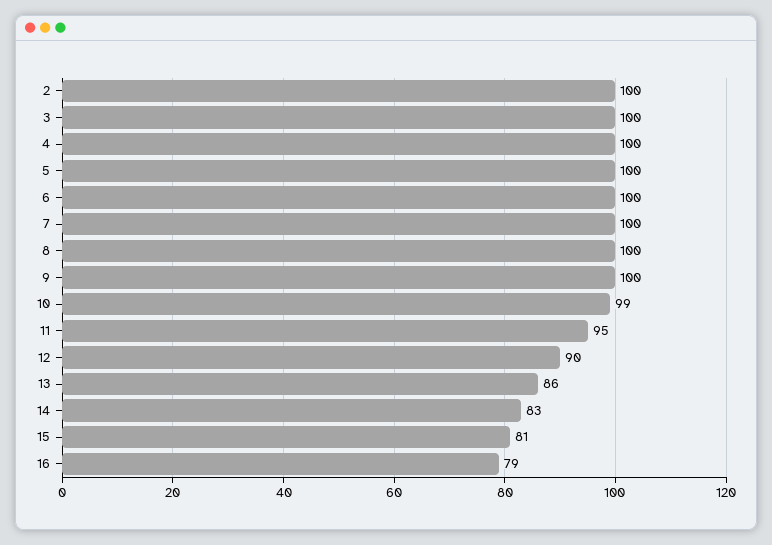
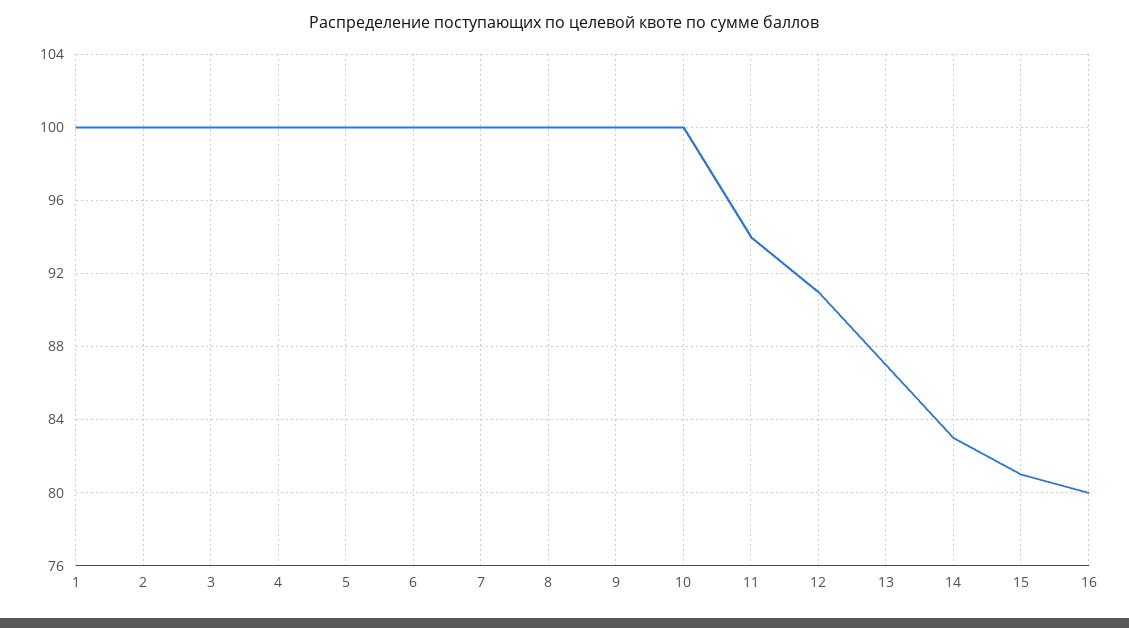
10: 99 -> 100
11: 95 -> 94
12: 90 -> 91
13: 86 -> 87
16: 79 -> 80
1: none -> 100

